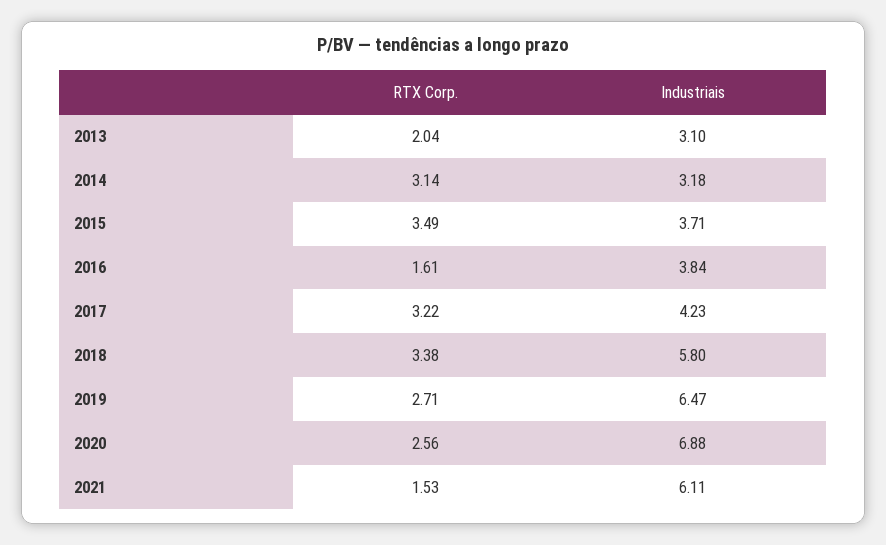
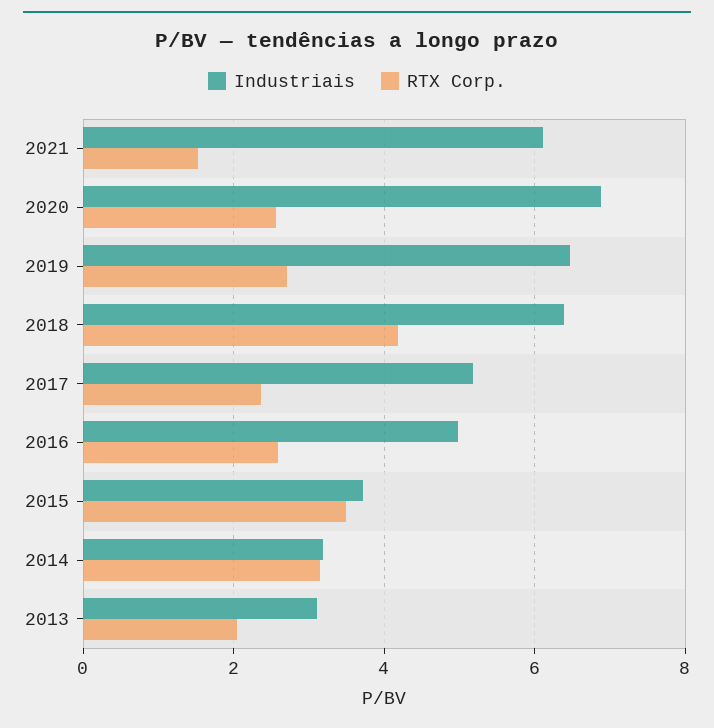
RTX Corp., 2016: 1.61 -> 2.6
Industriais, 2016: 3.84 -> 5
RTX Corp., 2017: 3.22 -> 2.4
Industriais, 2017: 4.23 -> 5.2
RTX Corp., 2018: 3.38 -> 4.2
Industriais, 2018: 5.8 -> 6.4

